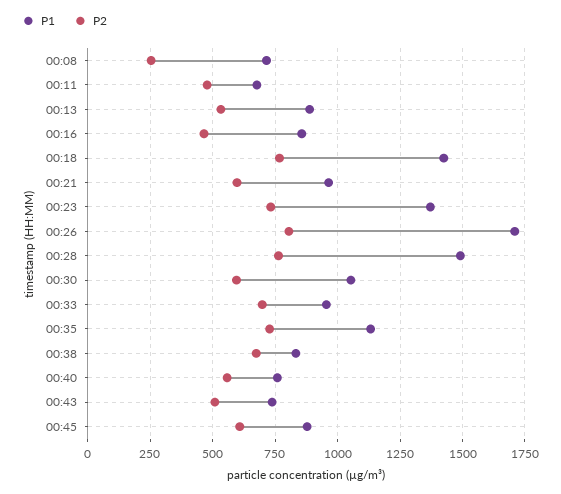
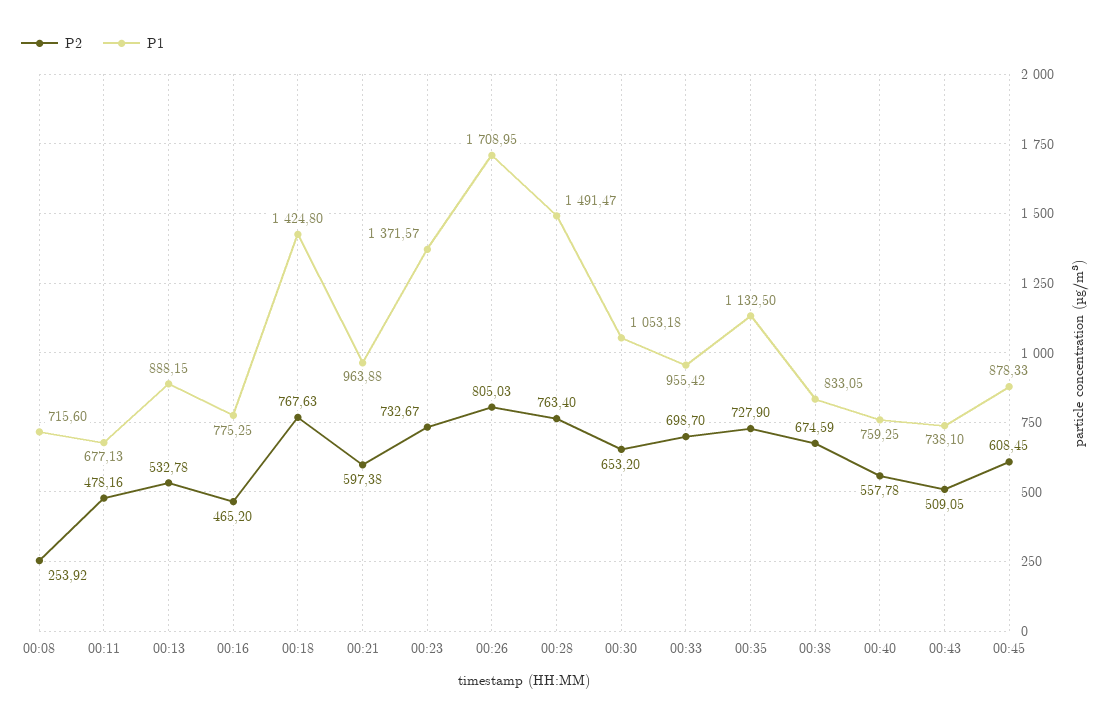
P1, 00:16: 850 -> 775.25
P2, 00:30: 600 -> 653.2

